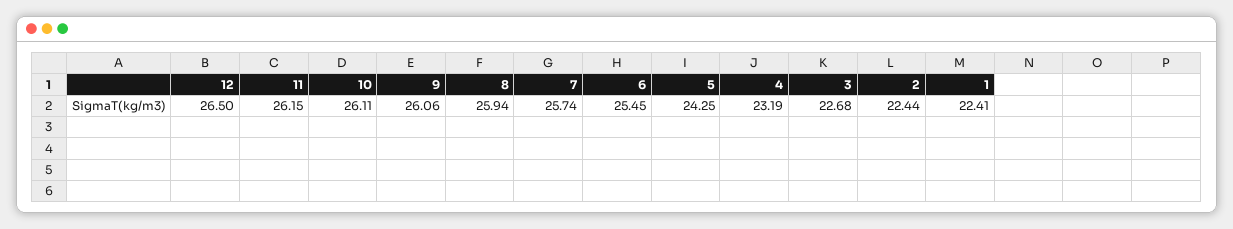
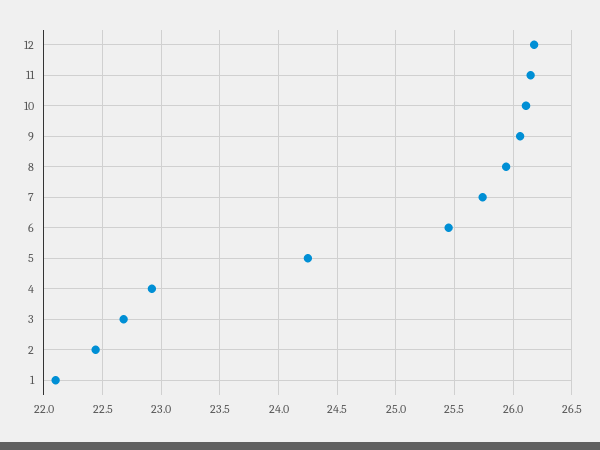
12: 26.5 -> 26.2
4: 23.19 -> 22.9
1: 22.41 -> 22.1

